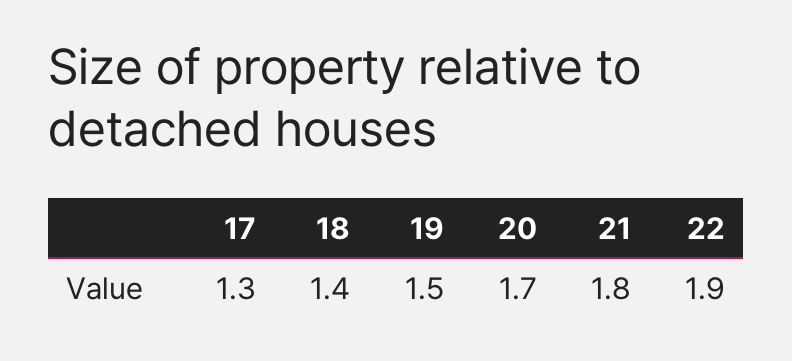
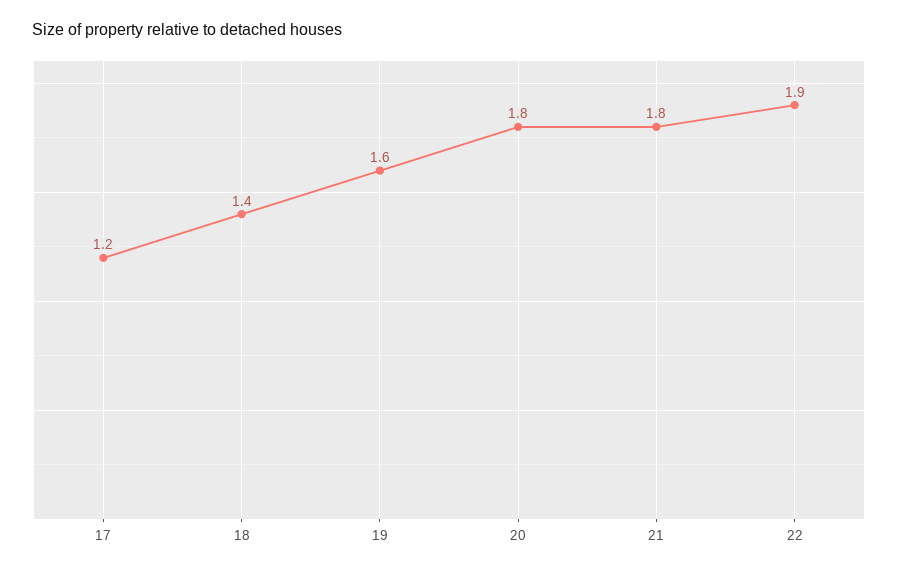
17: 1.3 -> 1.2
19: 1.5 -> 1.6
20: 1.7 -> 1.8

